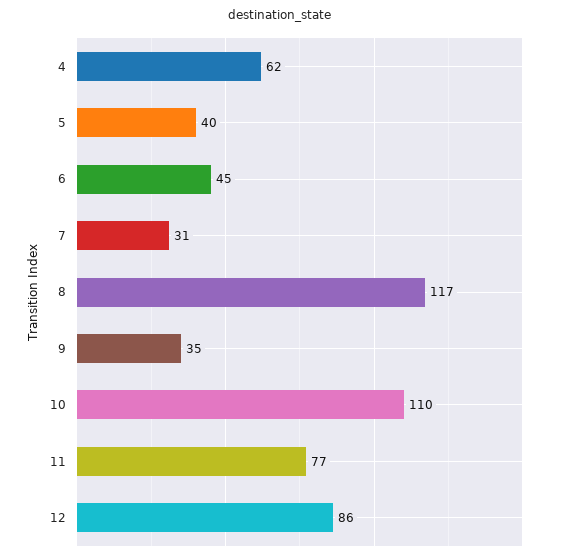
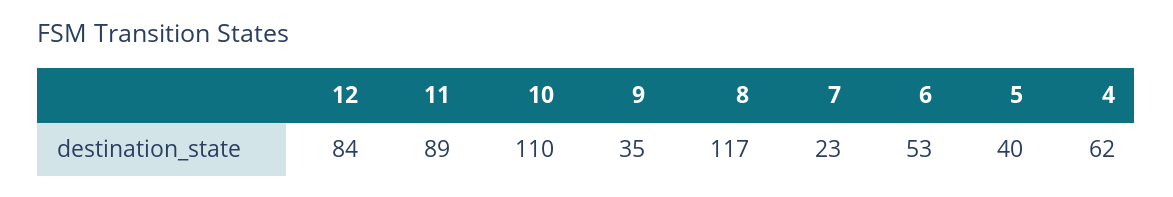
6: 45 -> 53
7: 31 -> 23
11: 77 -> 89
12: 86 -> 84

